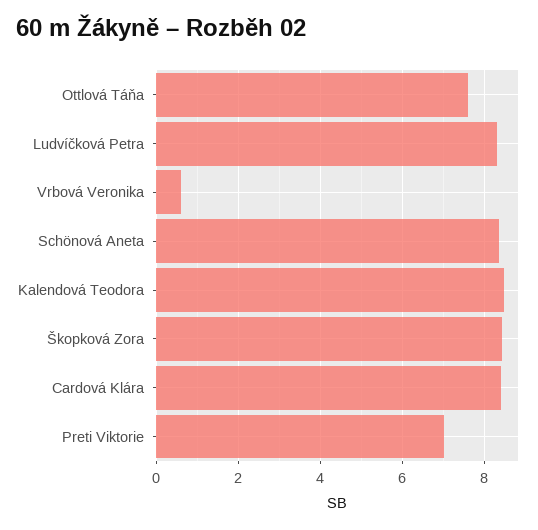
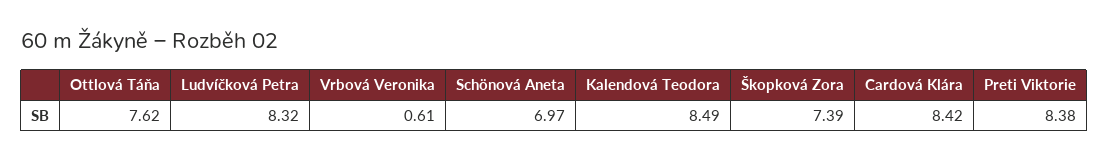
Schönová Aneta: 8.4 -> 6.97
Škopková Zora: 8.4 -> 7.39
Preti Viktorie: 7 -> 8.38

